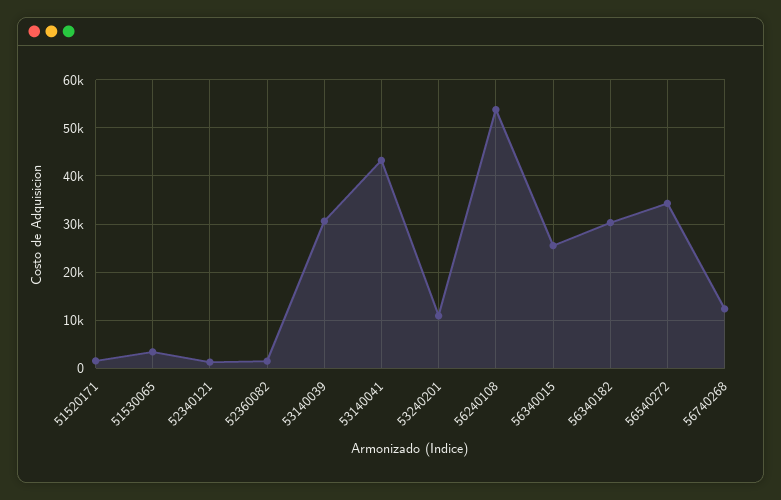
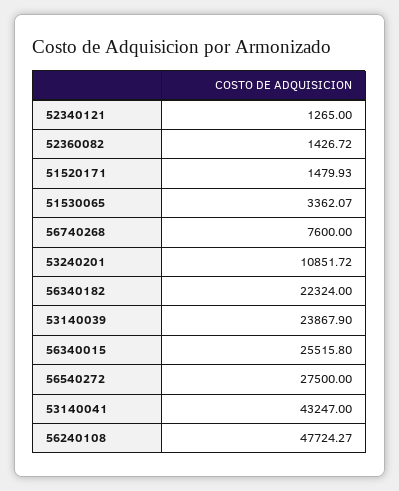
53140039: 30000 -> 23867.9
56240108: 54000 -> 47724.27
56340182: 30000 -> 22324
56540272: 34000 -> 27500
56740268: 12000 -> 7600

